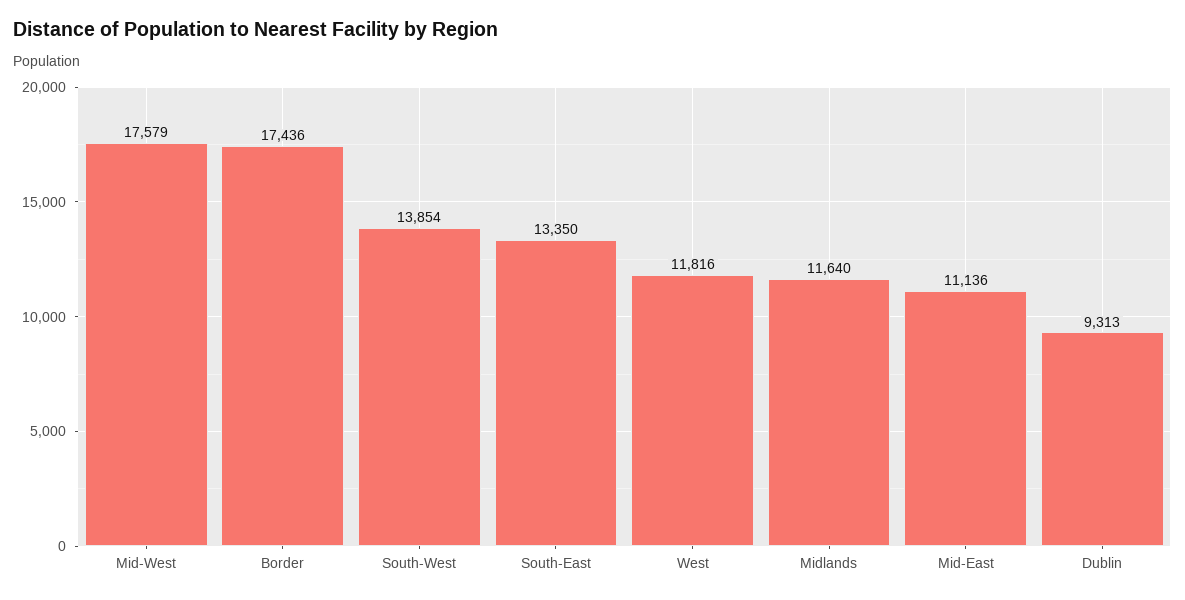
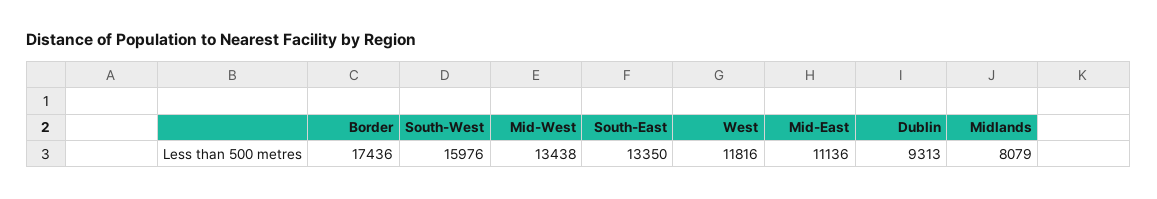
Mid-West: 17579 -> 13438
South-West: 13854 -> 15976
Midlands: 11640 -> 8079

